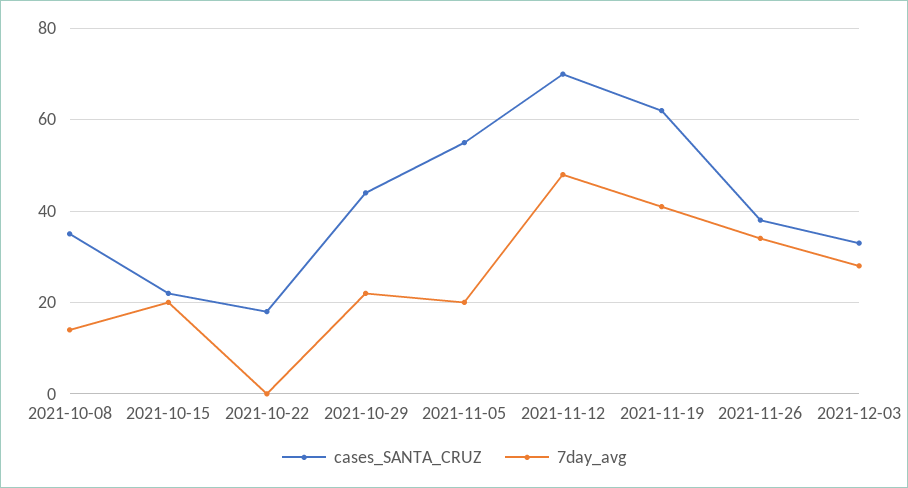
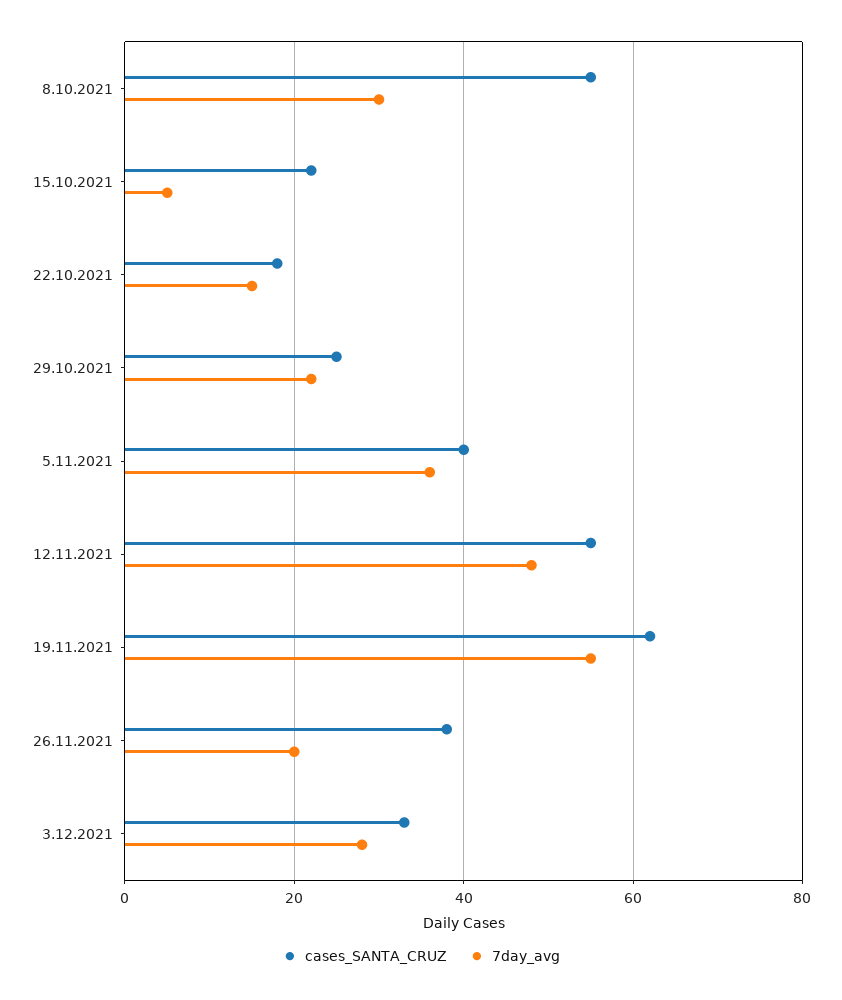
cases_SANTA_CRUZ, 2021-10-08: 35 -> 55
7day_avg, 2021-10-08: 15 -> 30
7day_avg, 2021-10-15: 20 -> 5
7day_avg, 2021-10-22: 0 -> 15
cases_SANTA_CRUZ, 2021-10-29: 45 -> 25
cases_SANTA_CRUZ, 2021-11-05: 55 -> 40
7day_avg, 2021-11-05: 20 -> 35
cases_SANTA_CRUZ, 2021-11-12: 70 -> 55
7day_avg, 2021-11-19: 40 -> 55
7day_avg, 2021-11-26: 35 -> 20

